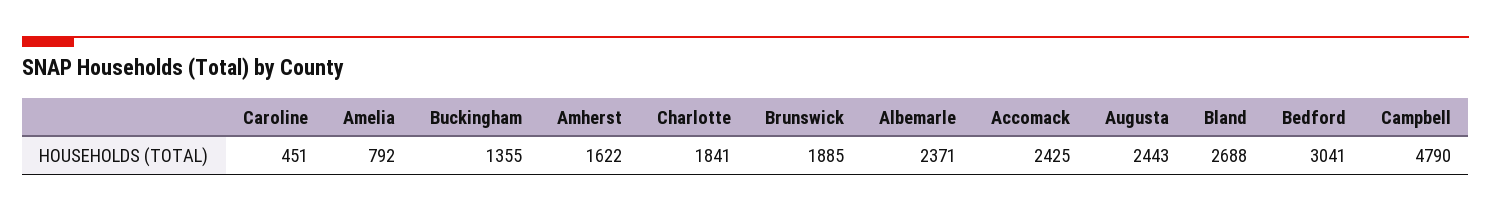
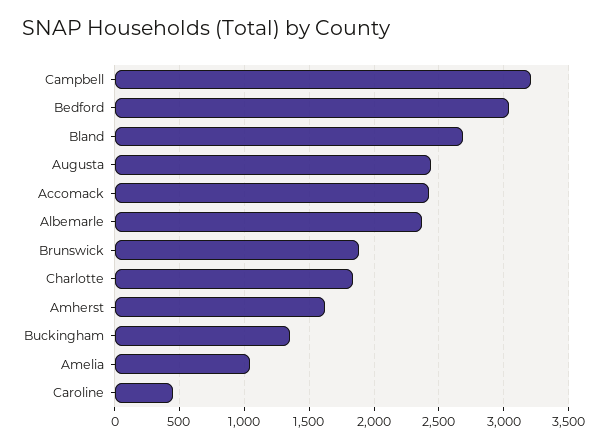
Amelia: 792 -> 1050
Campbell: 4790 -> 3200

